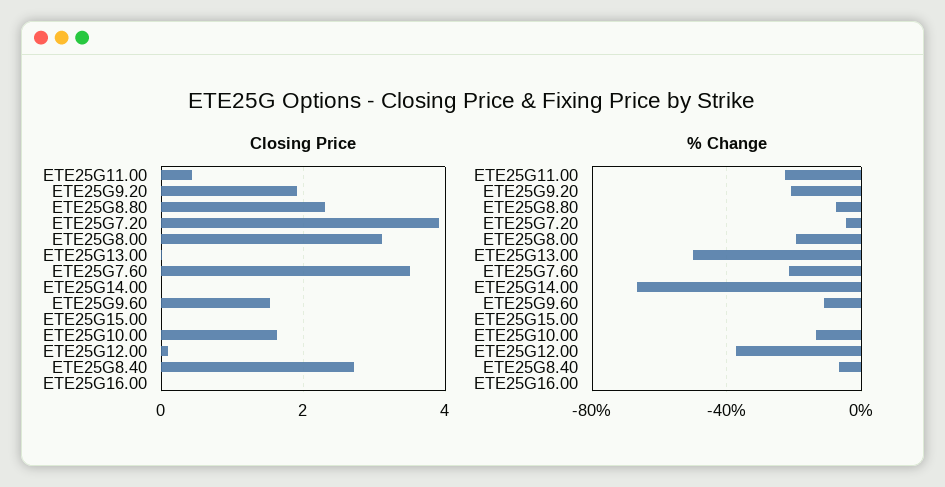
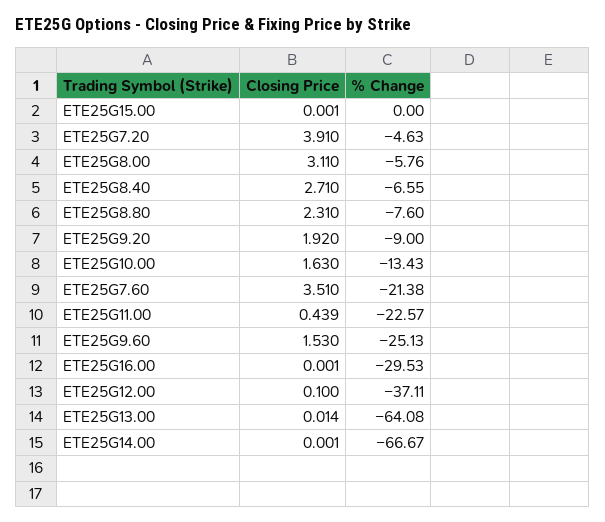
% Change, ETE25G9.20: -20 -> -9
% Change, ETE25G8.00: -20 -> -5.76
% Change, ETE25G13.00: -50 -> -64.08
% Change, ETE25G9.60: -10 -> -25.13
% Change, ETE25G16.00: 0 -> -29.53

